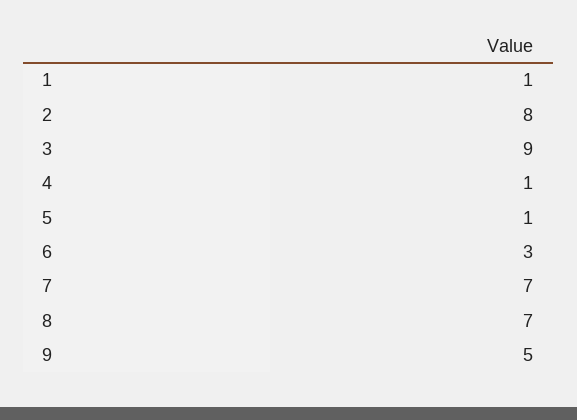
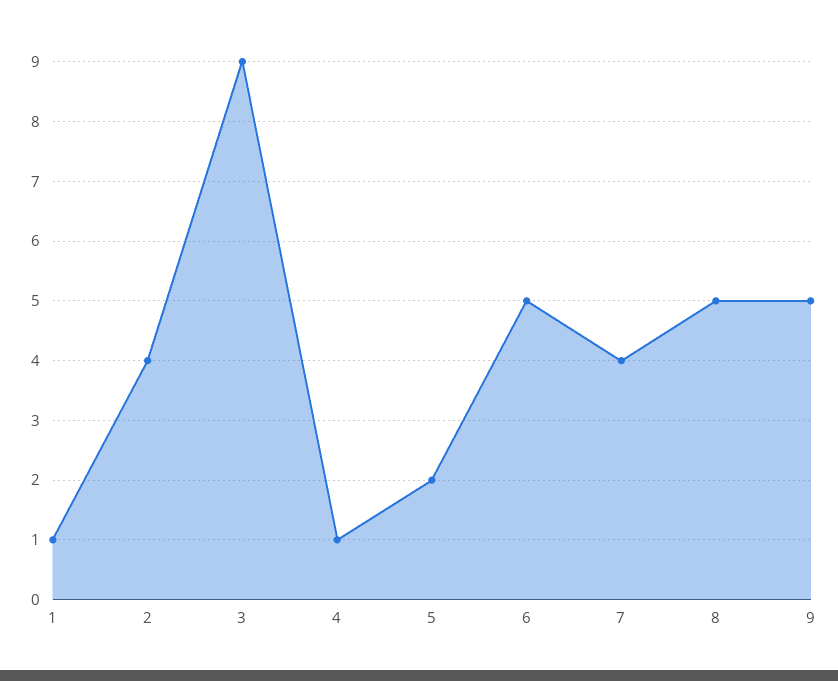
2: 8 -> 4
5: 1 -> 2
6: 3 -> 5
7: 7 -> 4
8: 7 -> 5

